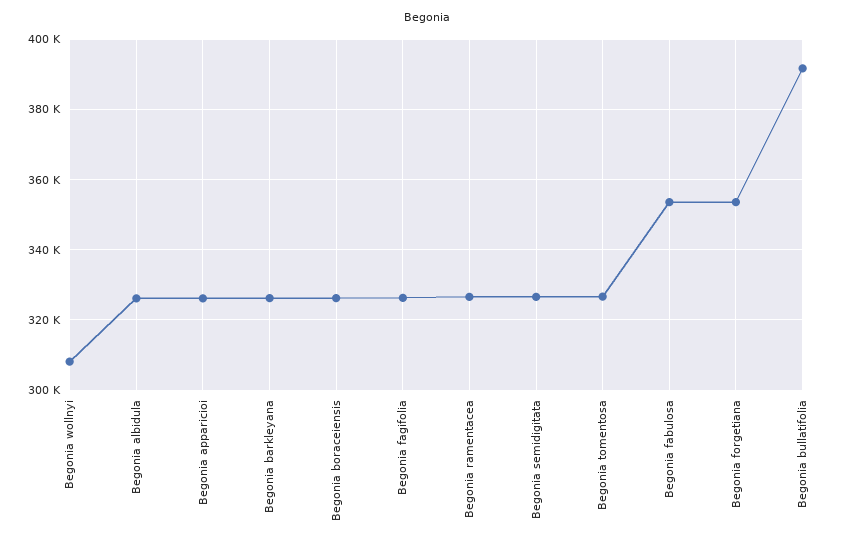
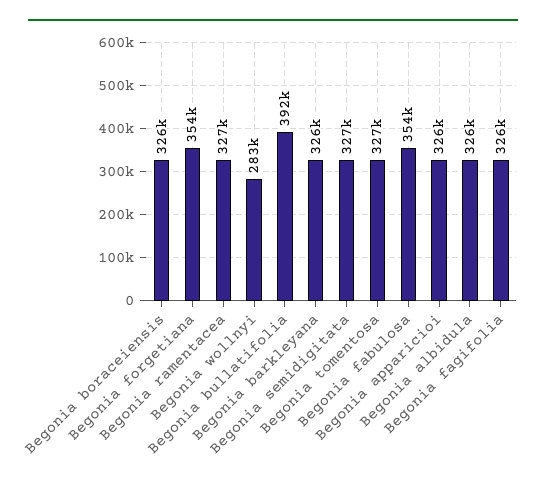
Begonia wollnyi: 308000 -> 283000

